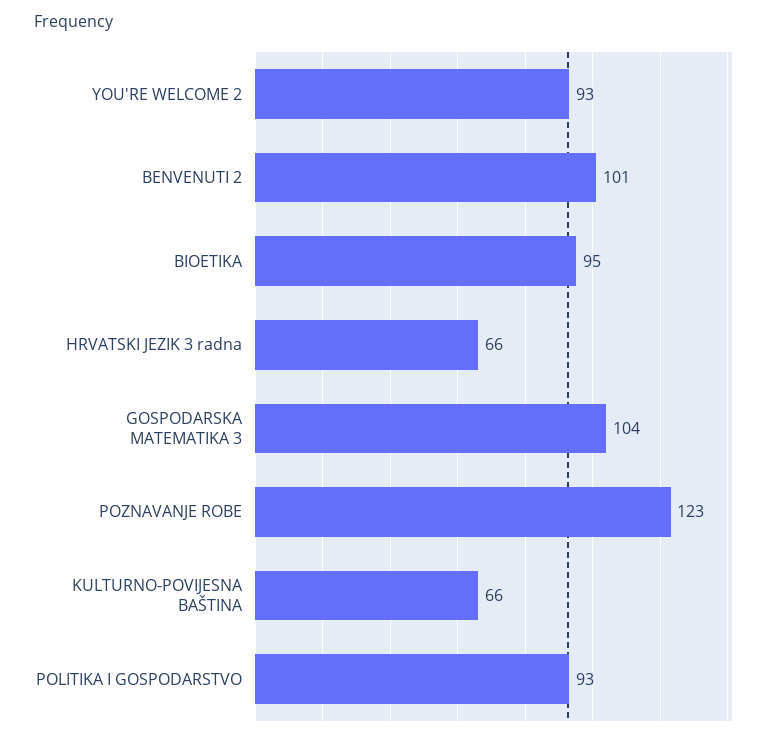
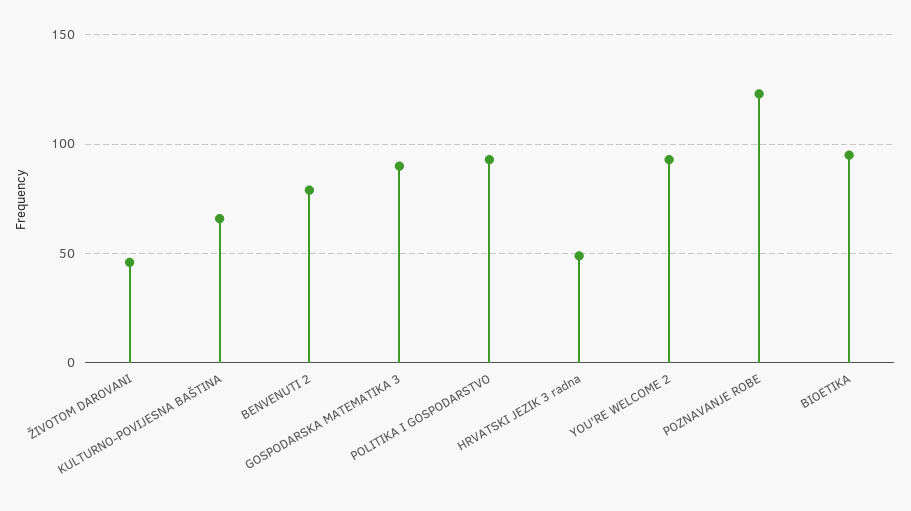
BENVENUTI 2: 101 -> 80
HRVATSKI JEZIK 3 radna: 66 -> 50
GOSPODARSKA MATEMATIKA 3: 104 -> 90
ŽIVOTOM DAROVANI: none -> 45

